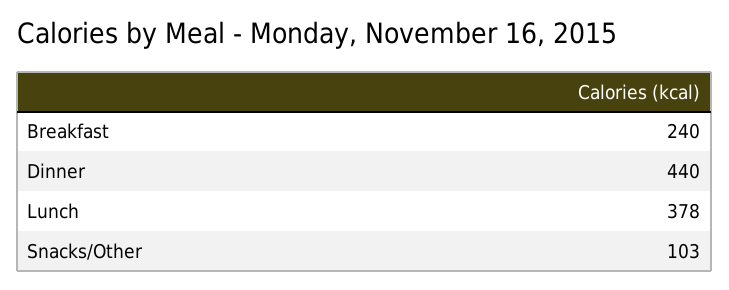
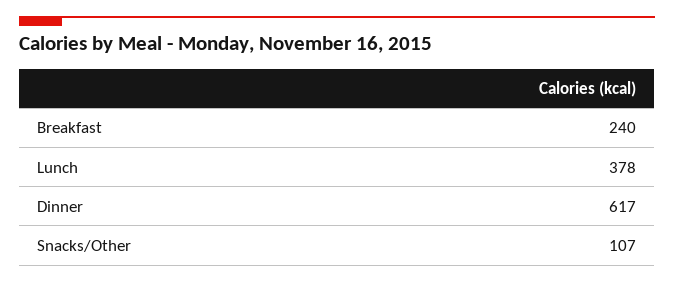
Dinner: 440 -> 617
Snacks/Other: 103 -> 107

